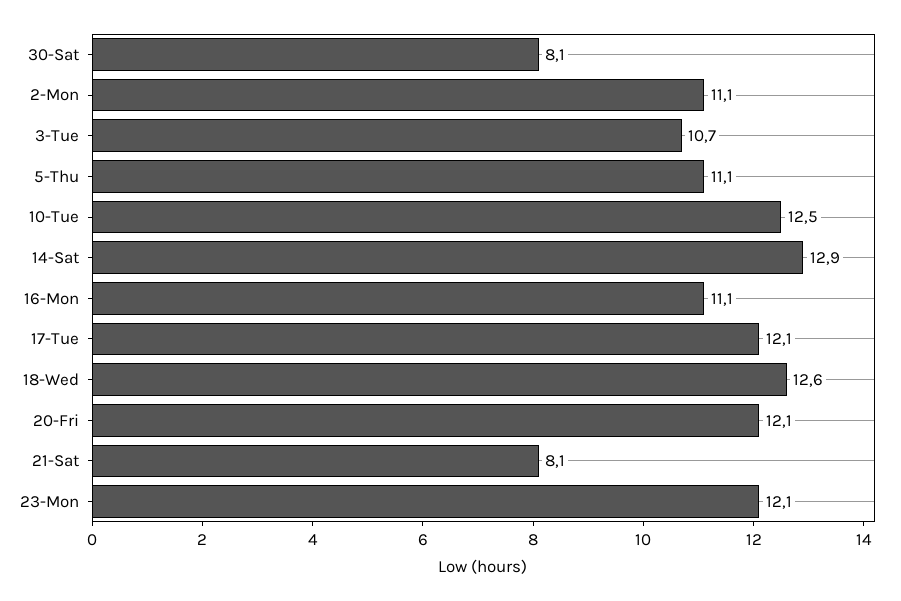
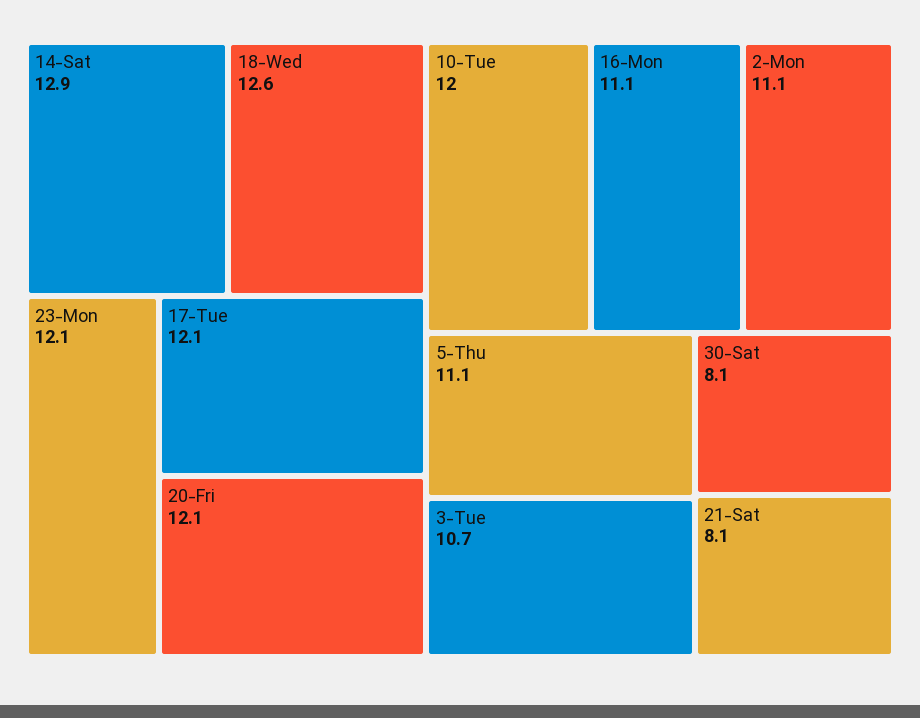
10-Tue: 12.5 -> 12

